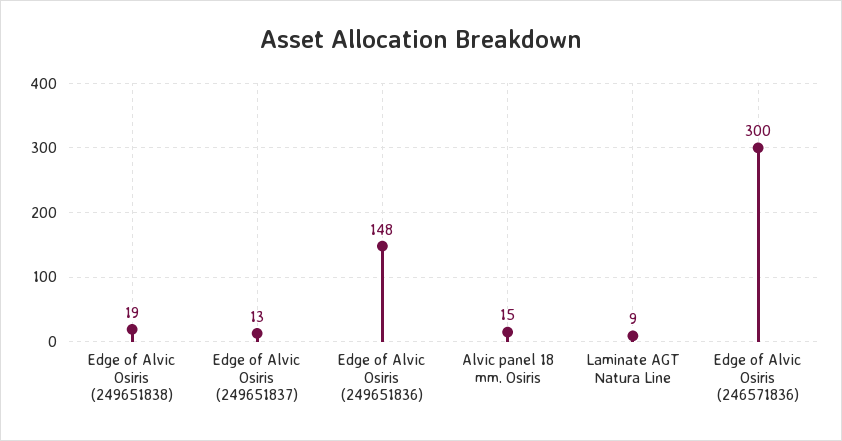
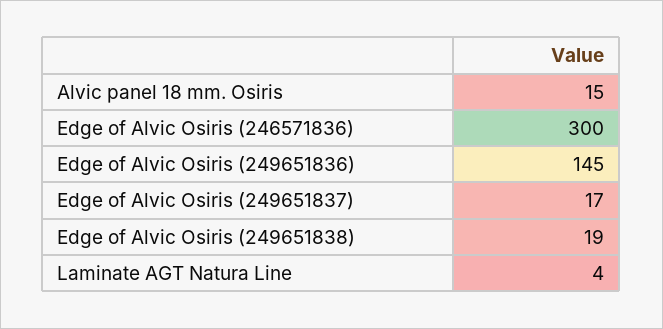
Edge of Alvic Osiris (249651837): 13 -> 17
Edge of Alvic Osiris (249651836): 148 -> 145
Laminate AGT Natura Line: 9 -> 4

